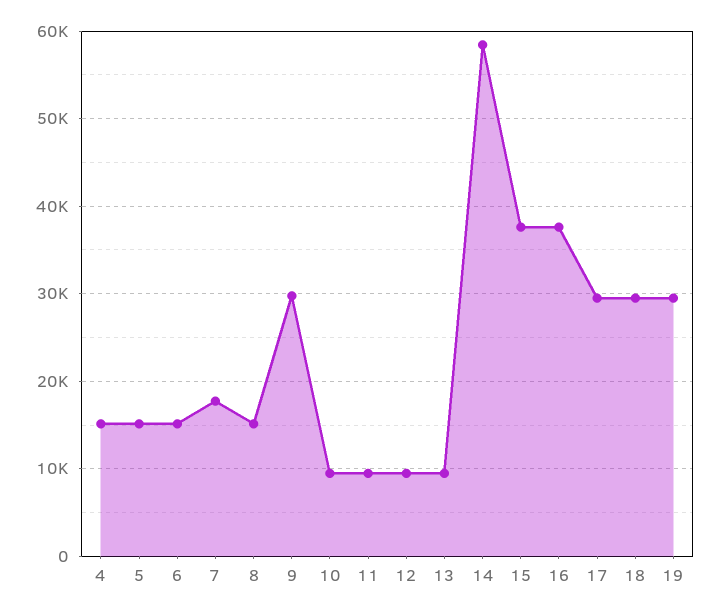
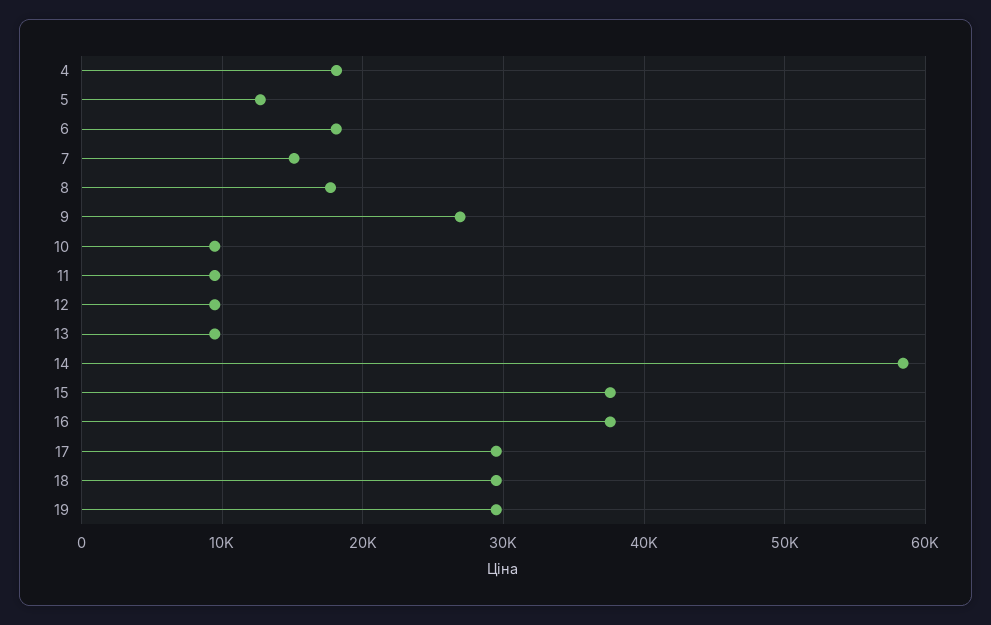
4: 15000 -> 18000
5: 15000 -> 13000
6: 15000 -> 18000
7: 18000 -> 15000
8: 15000 -> 18000
9: 30000 -> 27000

